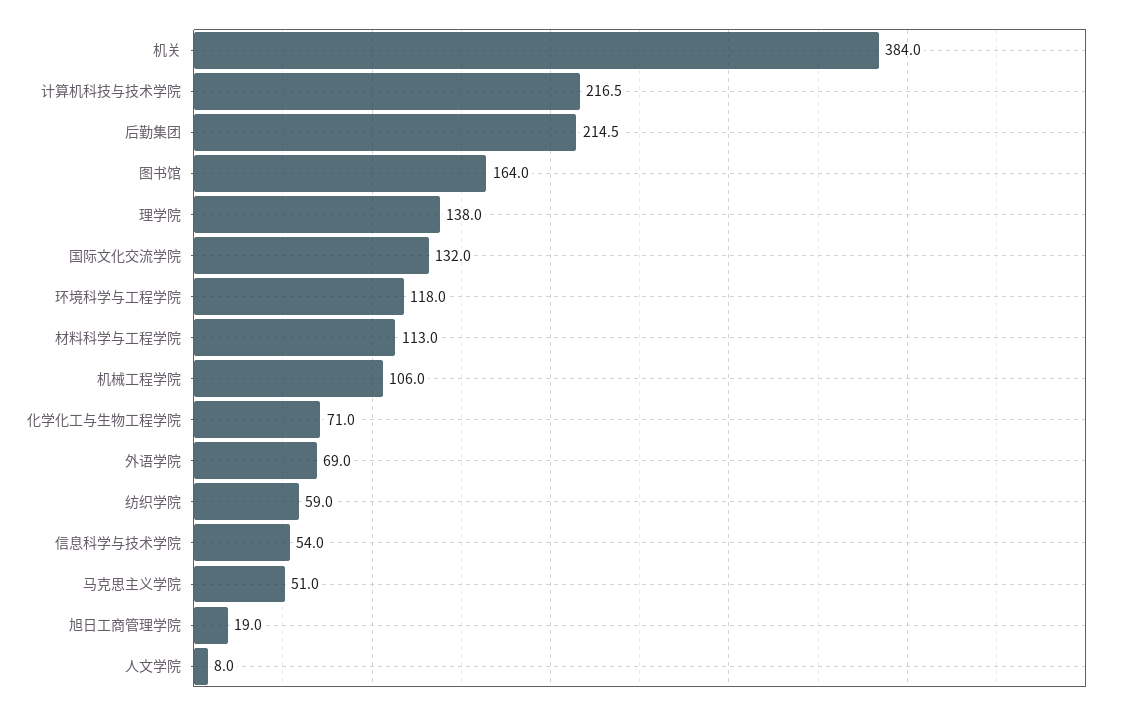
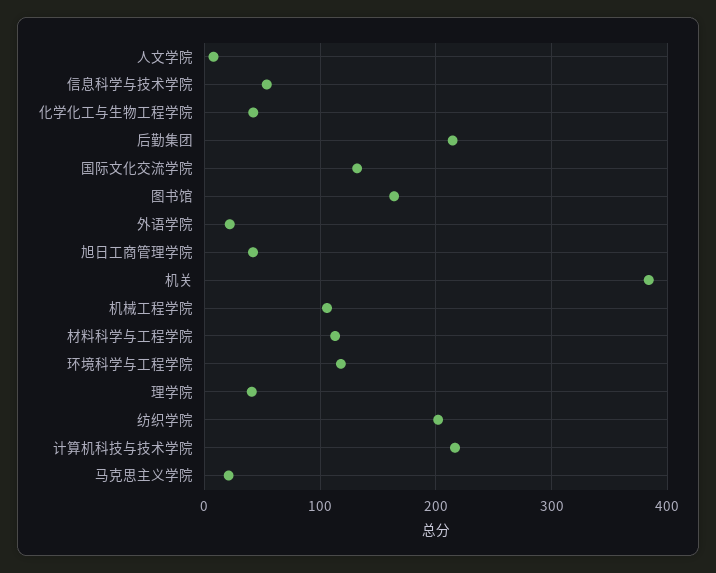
理学院: 138 -> 40
化学化工与生物工程学院: 71 -> 40
外语学院: 69 -> 20
纺织学院: 59 -> 200
马克思主义学院: 51 -> 20
旭日工商管理学院: 19 -> 40

